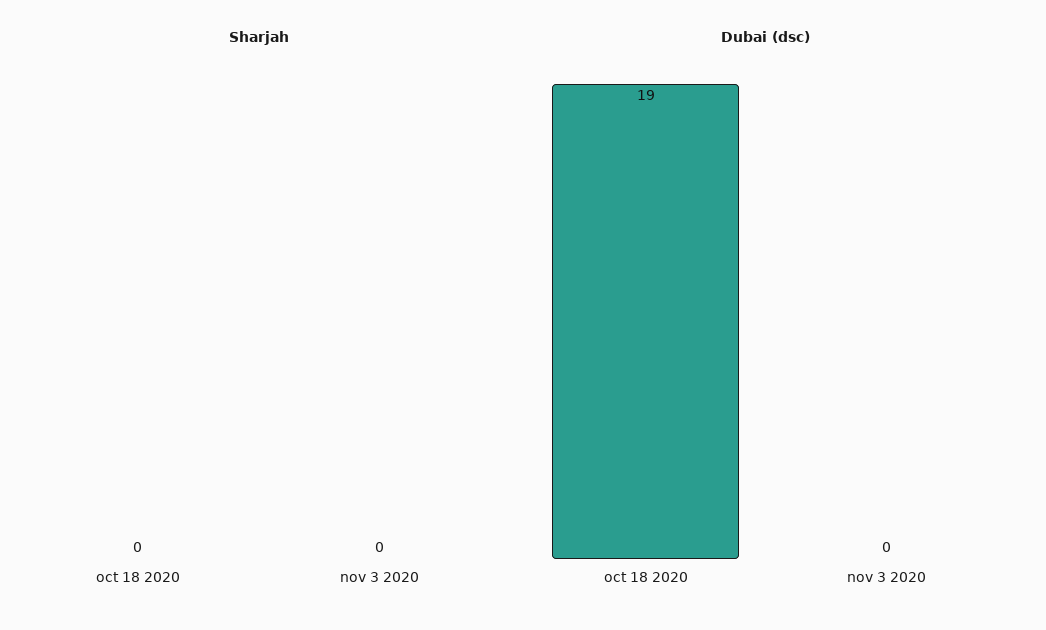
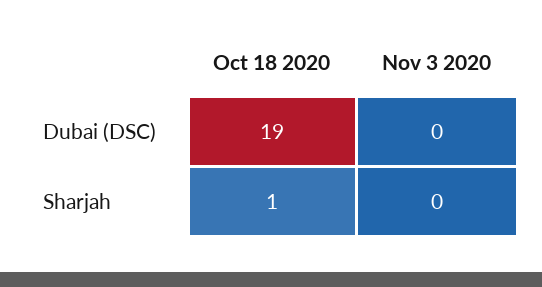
Sharjah, oct 18 2020: 0 -> 1

